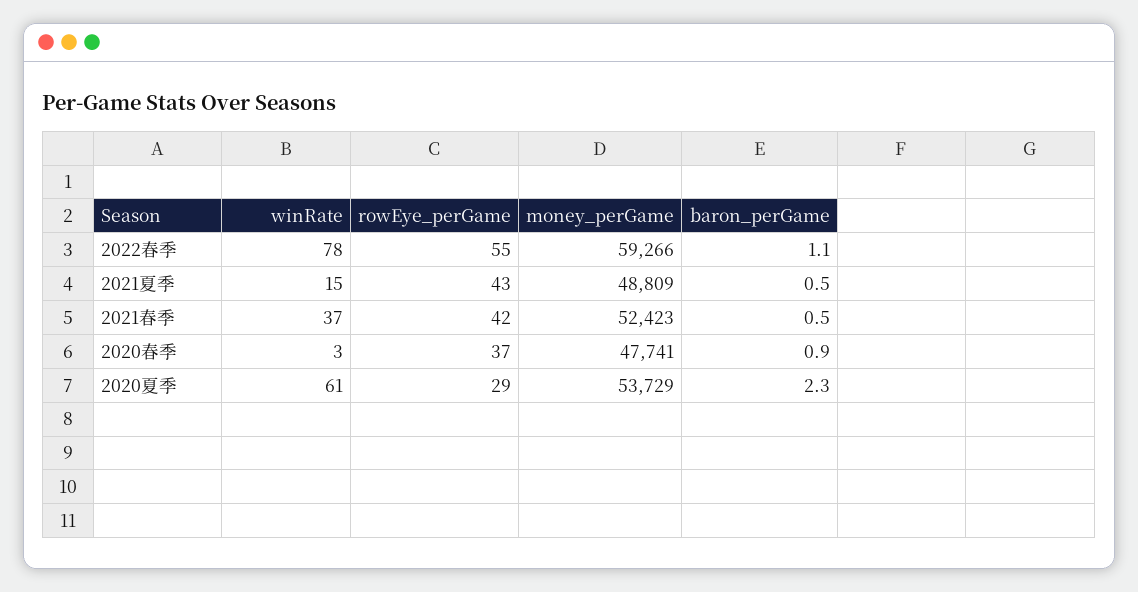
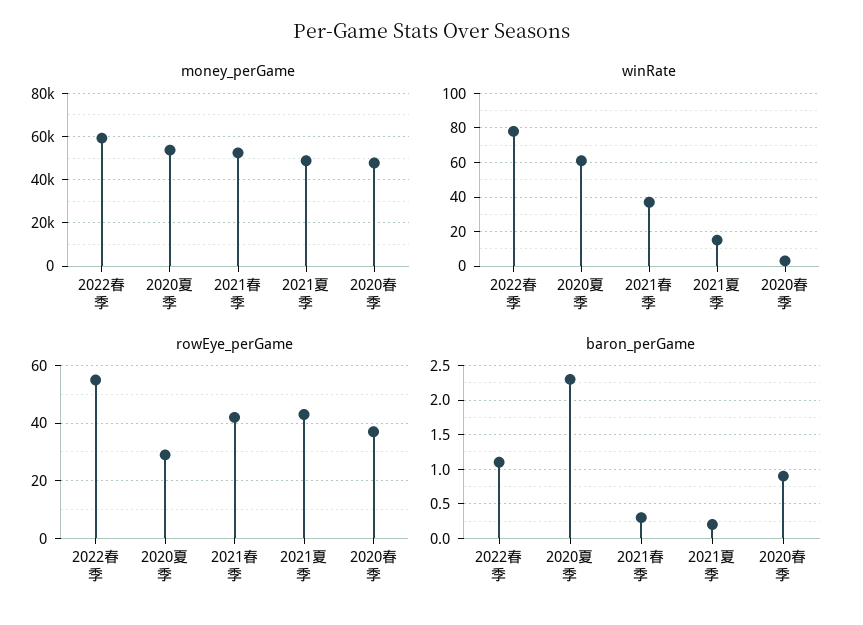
baron_perGame, 2021夏季: 0.5 -> 0.2
baron_perGame, 2021春季: 0.5 -> 0.3

